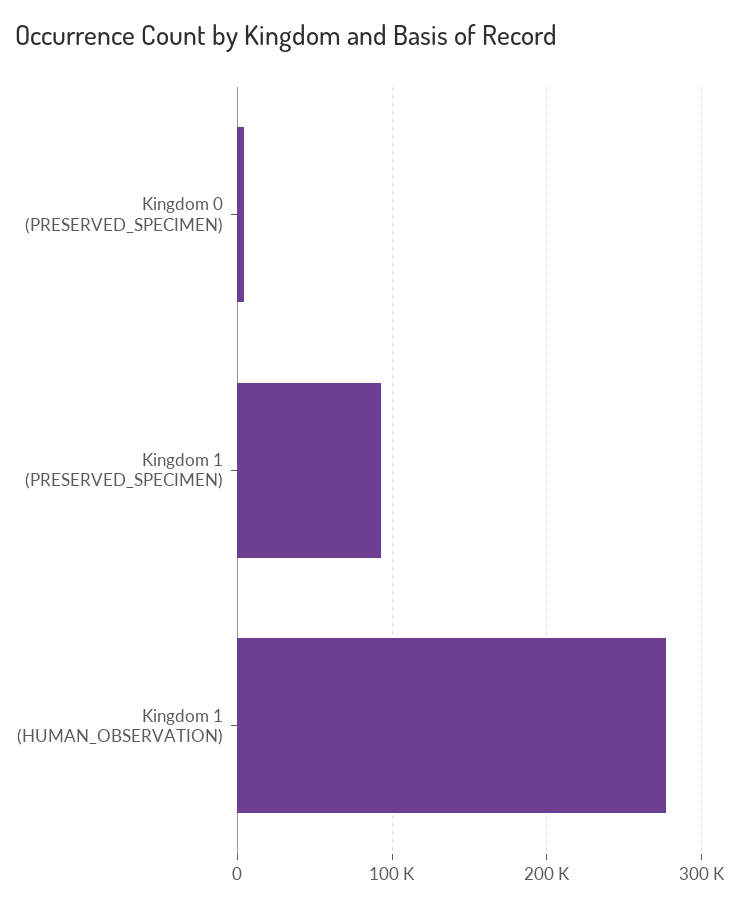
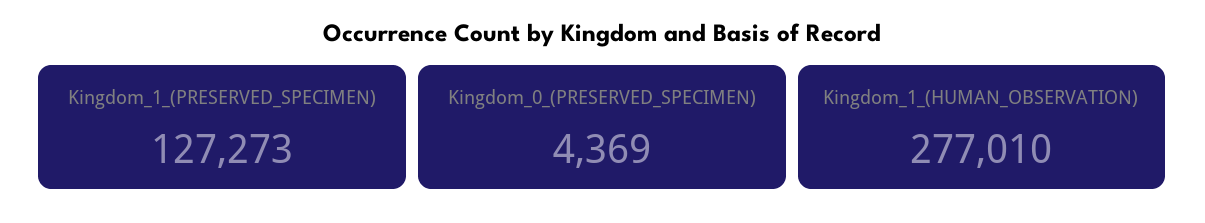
Kingdom 1 (PRESERVED_SPECIMEN): 90000 -> 127273

